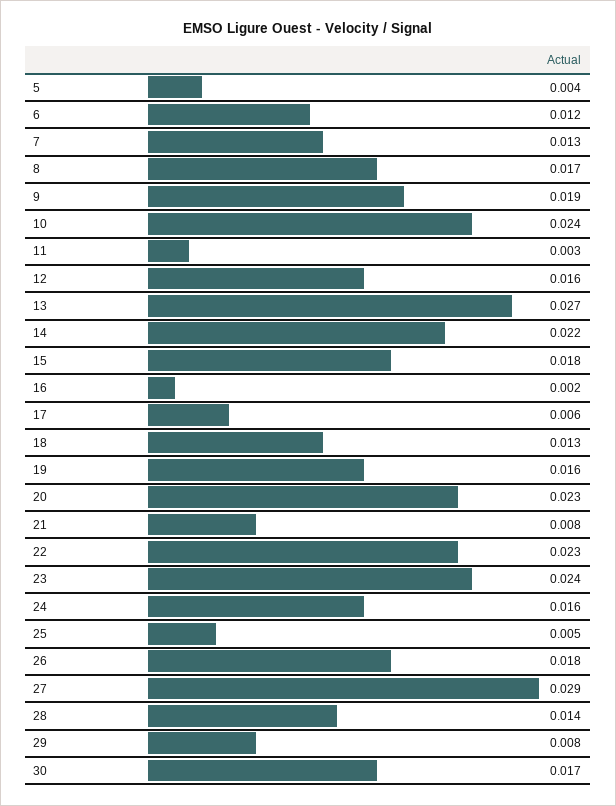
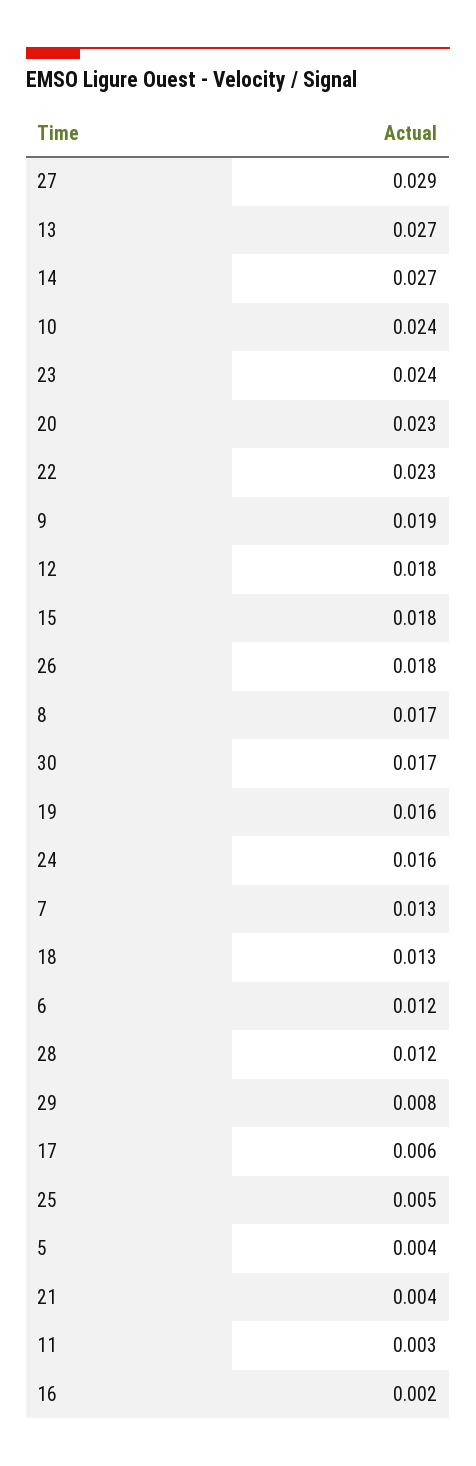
12: 0.016 -> 0.018
14: 0.022 -> 0.027
21: 0.008 -> 0.004
28: 0.014 -> 0.012

